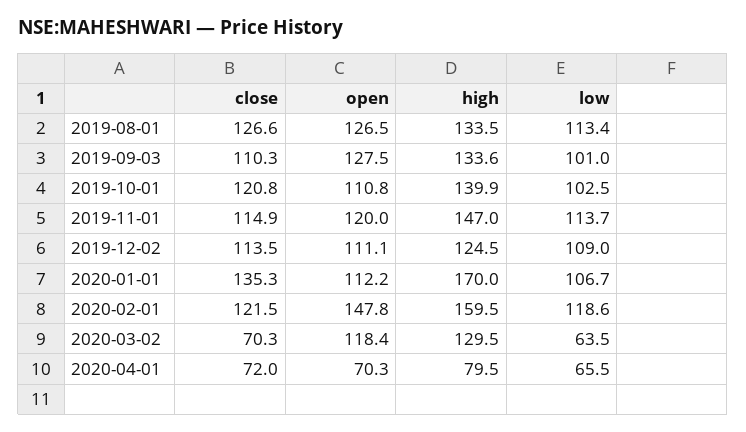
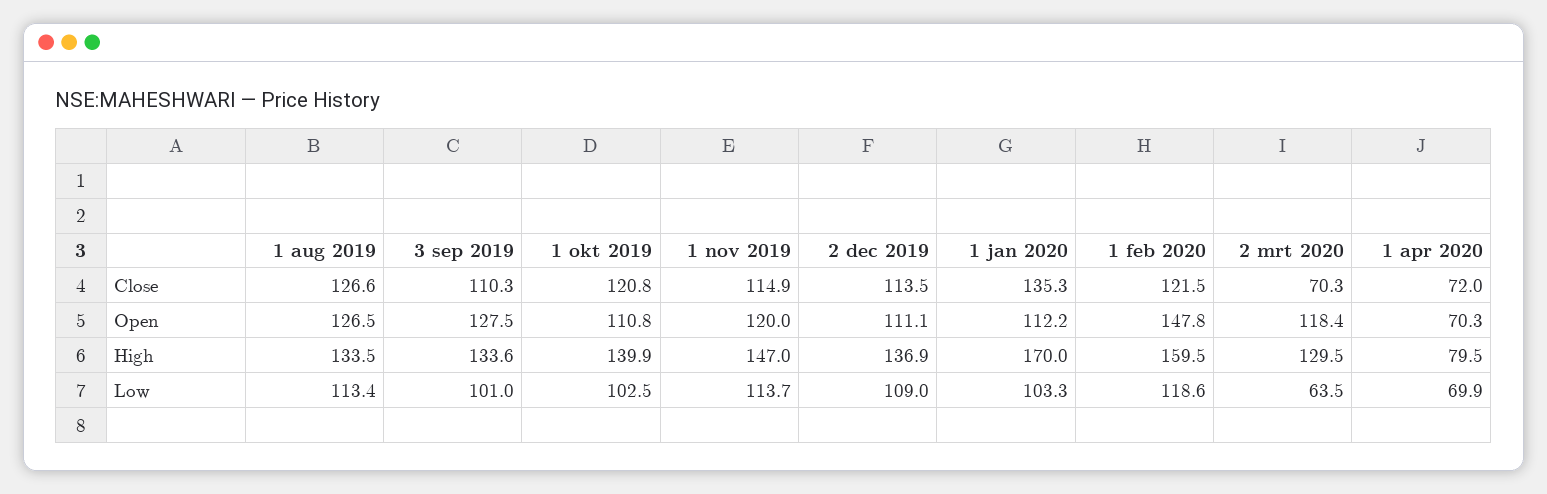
high, 2019-12-02: 124.5 -> 136.9
low, 2020-01-01: 106.7 -> 103.3
low, 2020-04-01: 65.5 -> 69.9

